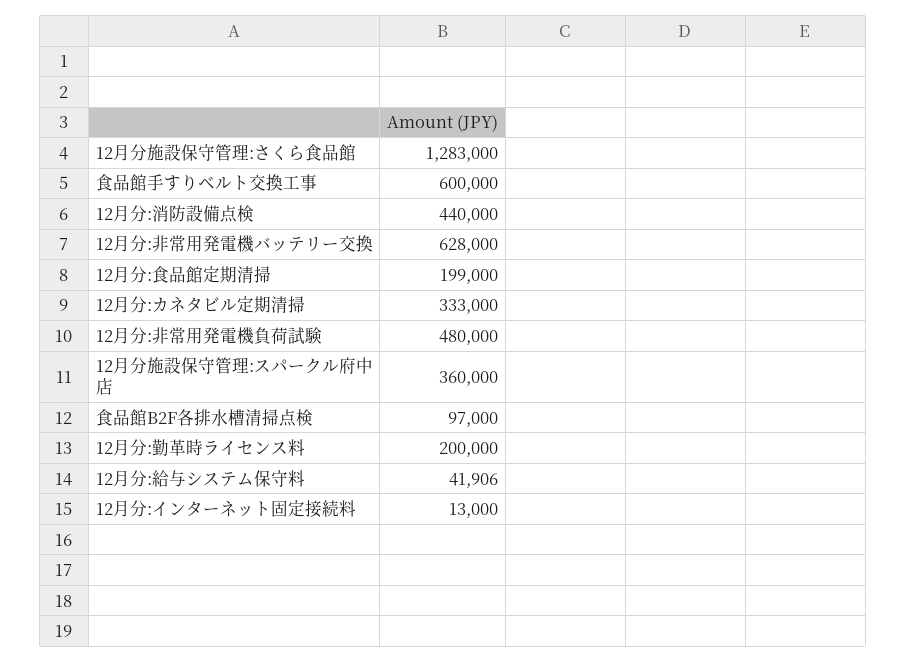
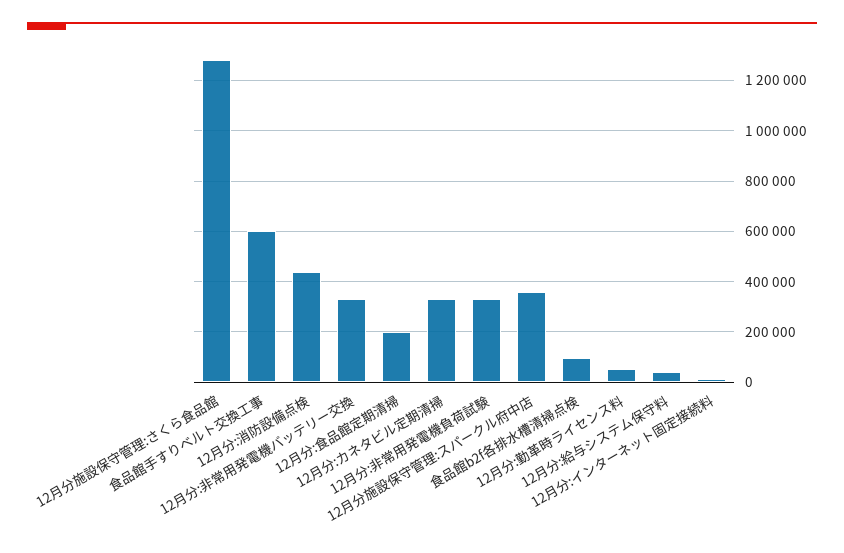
12月分:非常用発電機バッテリー交換: 628000 -> 325000
12月分:非常用発電機負荷試験: 480000 -> 325000
12月分:勤革時ライセンス料: 200000 -> 50000

